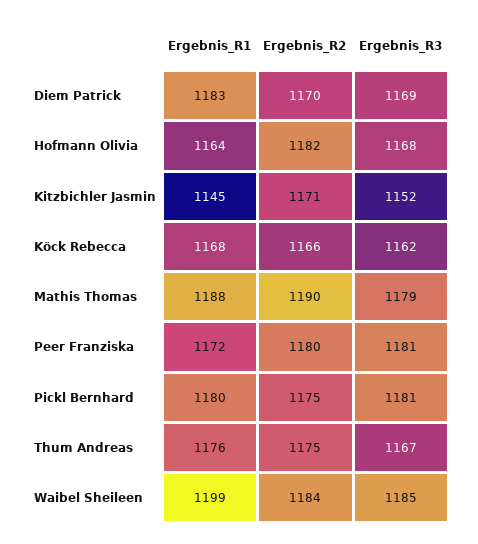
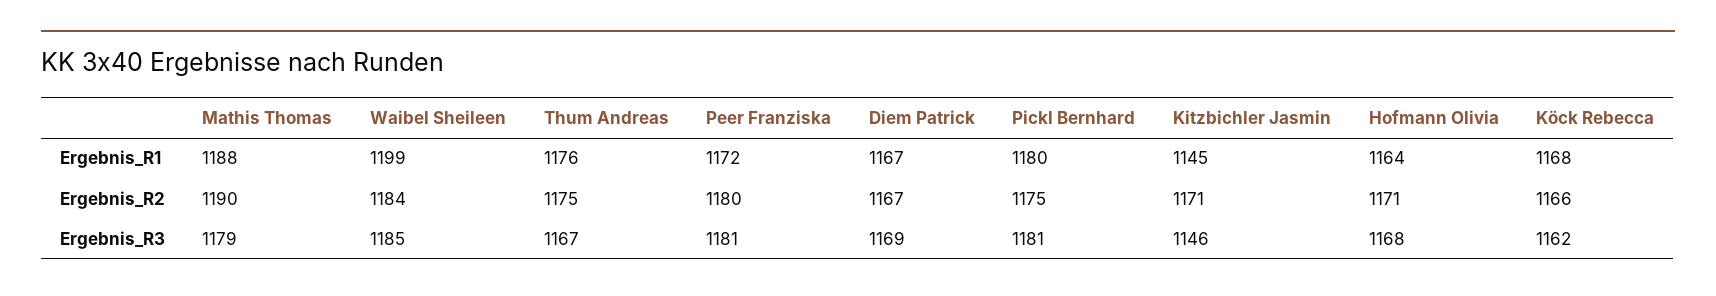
Ergebnis_R1, Diem Patrick: 1183 -> 1167
Ergebnis_R2, Diem Patrick: 1170 -> 1167
Ergebnis_R2, Hofmann Olivia: 1182 -> 1171
Ergebnis_R3, Kitzbichler Jasmin: 1152 -> 1146

